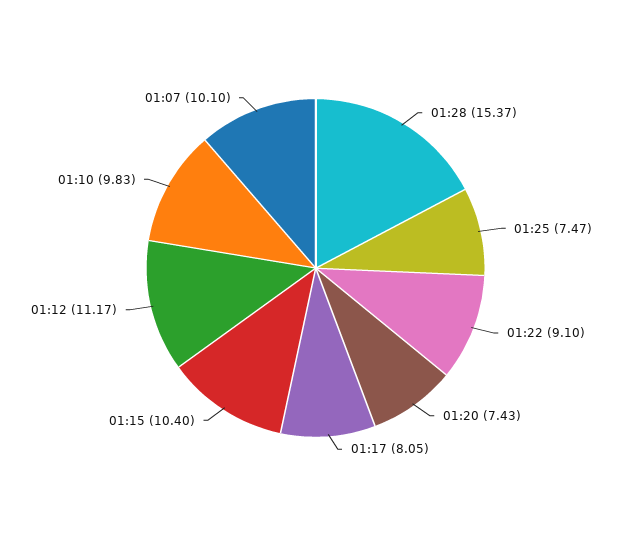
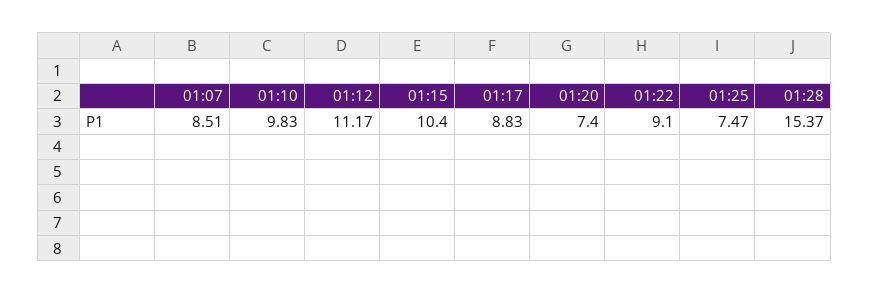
01:20: 7.43 -> 7.4
01:17: 8.05 -> 8.83
01:07: 10.1 -> 8.51

